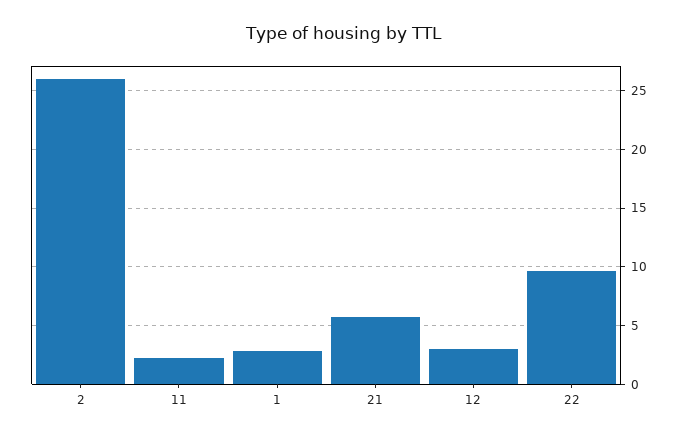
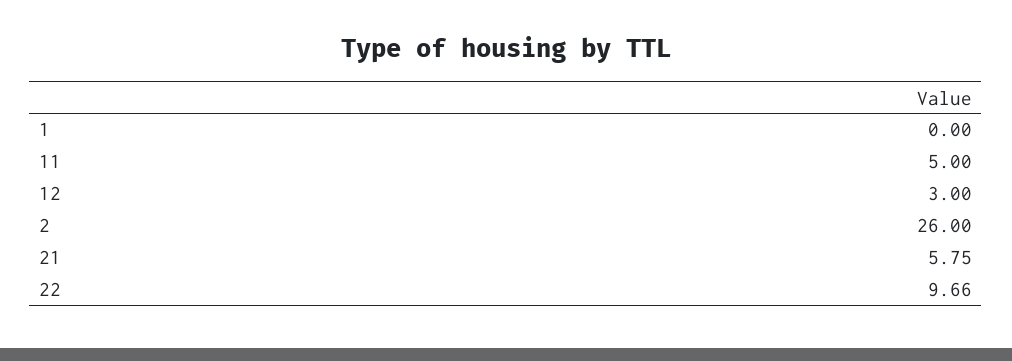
11: 2 -> 5
1: 3 -> 0

